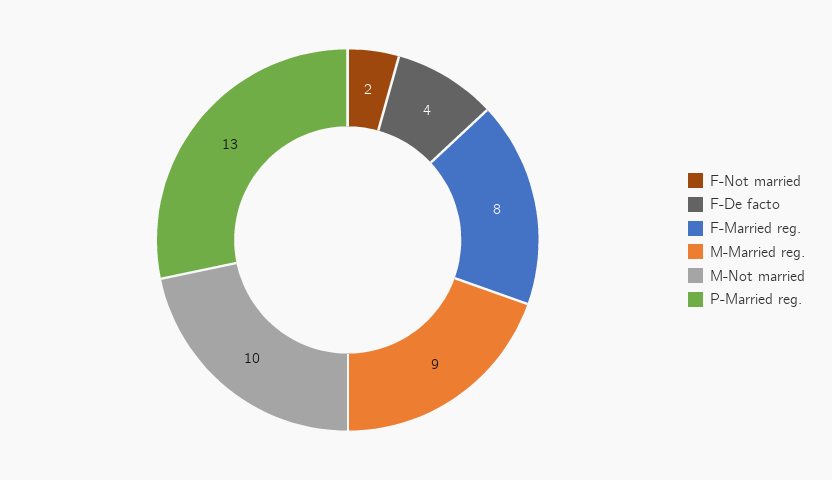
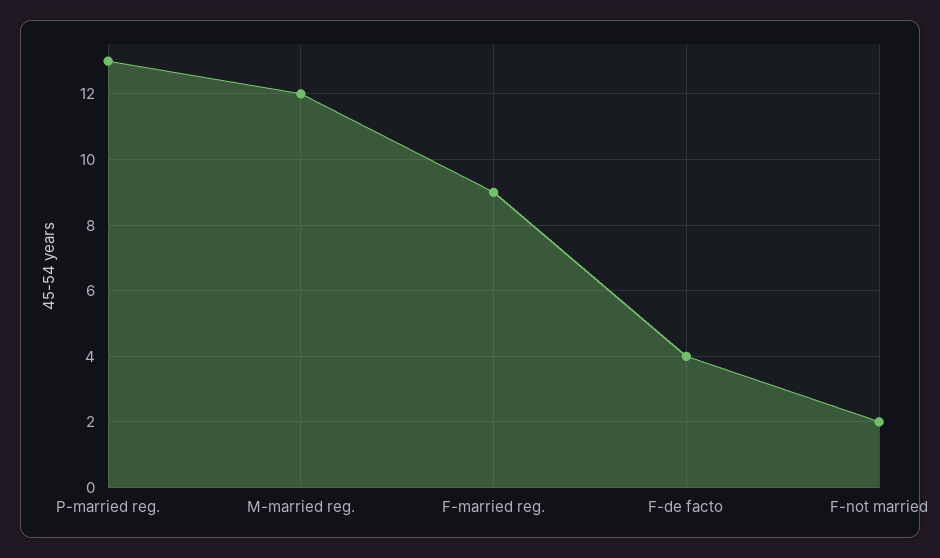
F-Married reg.: 8 -> 9
M-Married reg.: 9 -> 12
M-Not married: 10 -> none

